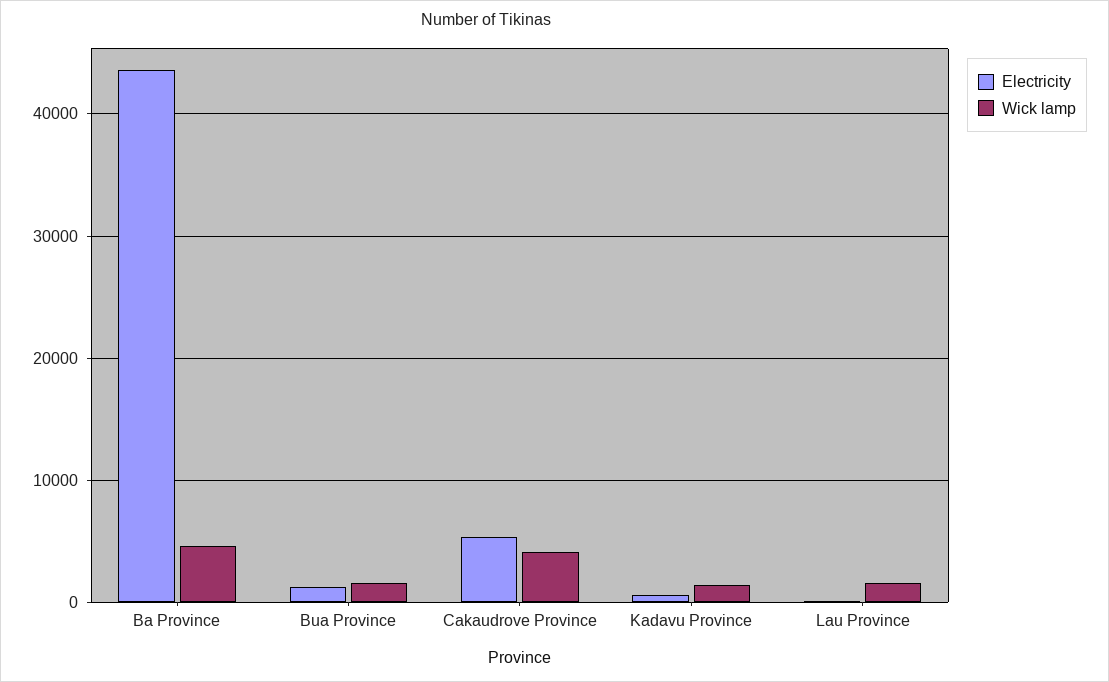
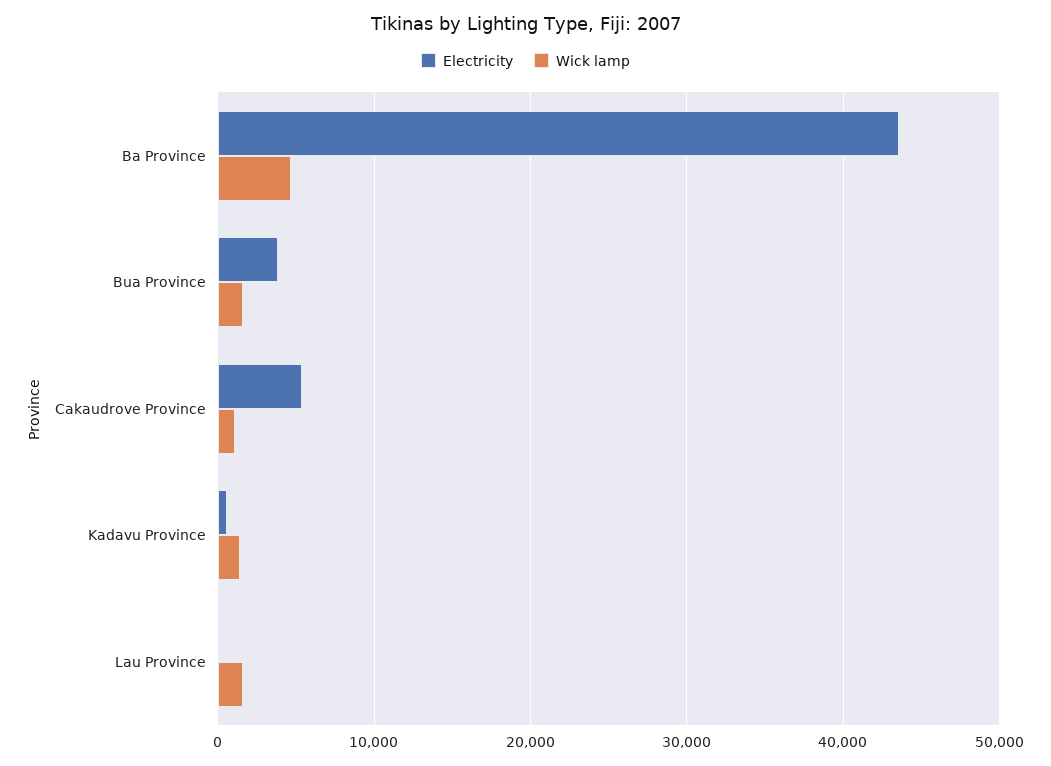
Electricity, Bua Province: 1000 -> 4000
Wick lamp, Cakaudrove Province: 4000 -> 1000

